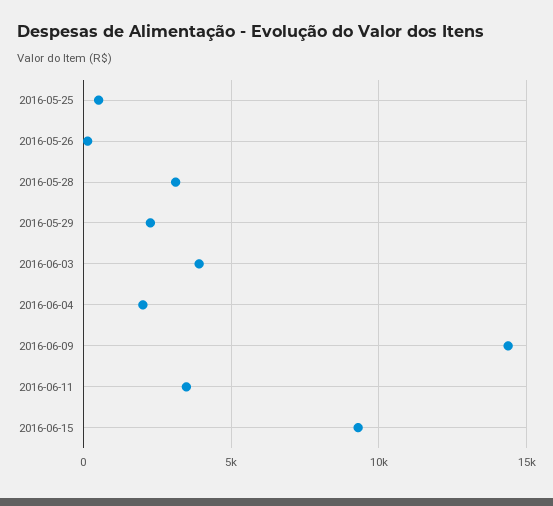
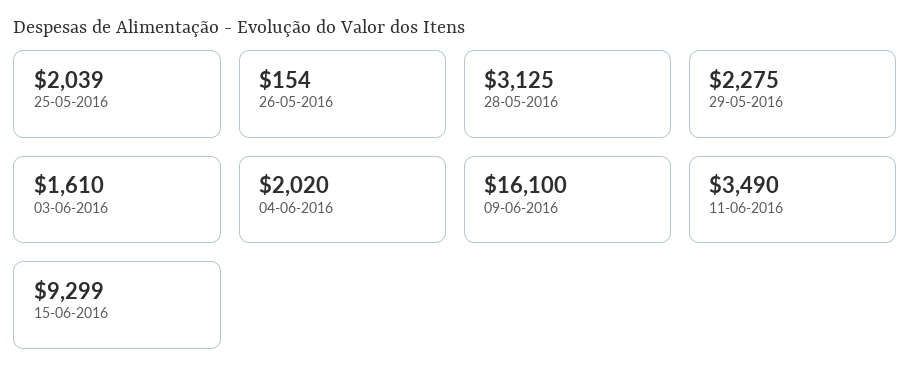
2016-05-25: 500 -> 2039
2016-06-03: 4000 -> 1610
2016-06-09: 14500 -> 16100

